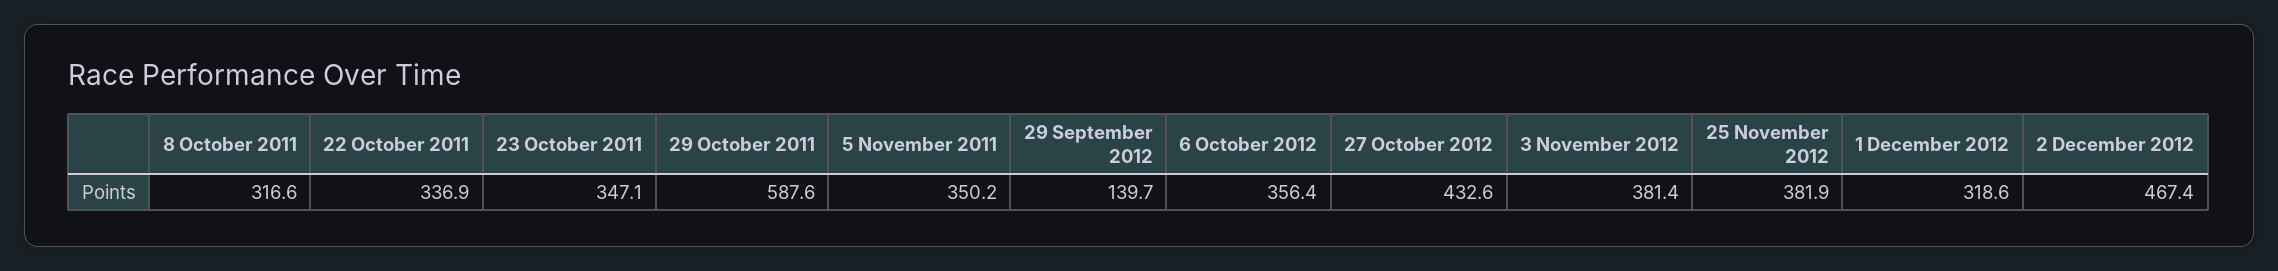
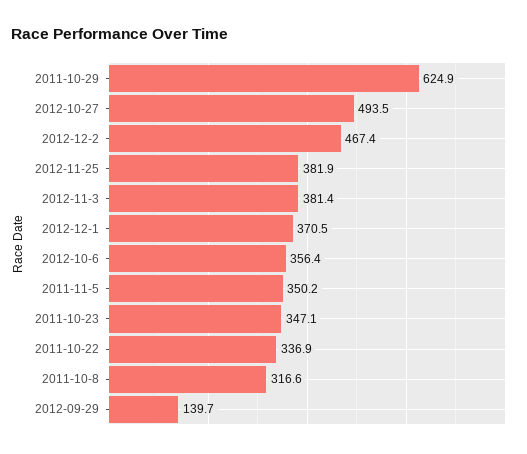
29 October 2011: 587.6 -> 624.9
27 October 2012: 432.6 -> 493.5
1 December 2012: 318.6 -> 370.5

